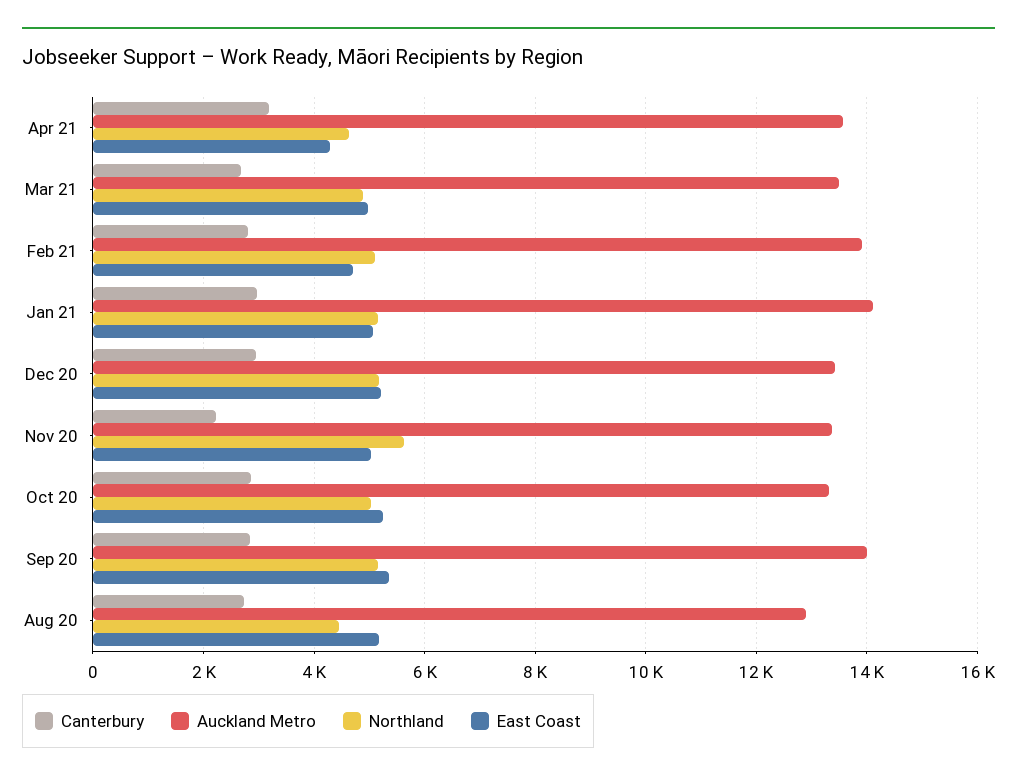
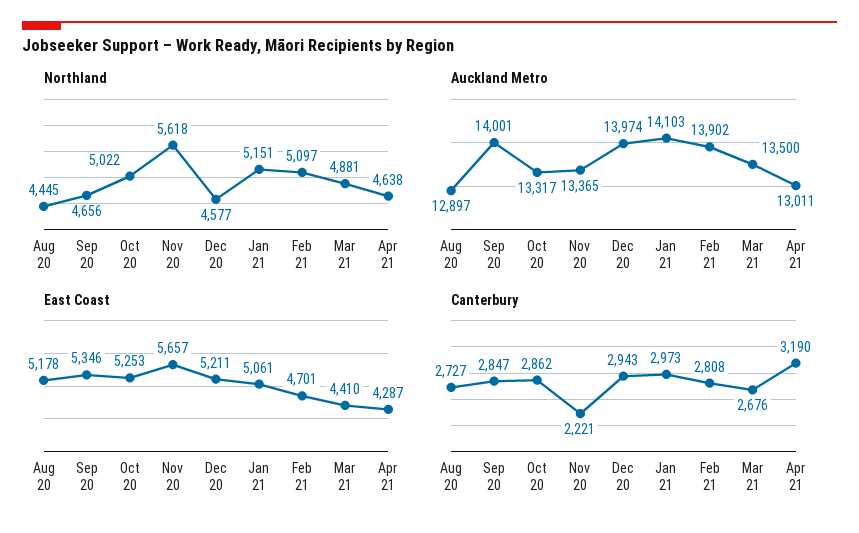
Auckland Metro, Apr 21: 13600 -> 13011
East Coast, Mar 21: 5000 -> 4410
Auckland Metro, Dec 20: 13400 -> 13974
Northland, Dec 20: 5200 -> 4577
East Coast, Nov 20: 5000 -> 5657
Northland, Sep 20: 5200 -> 4656

